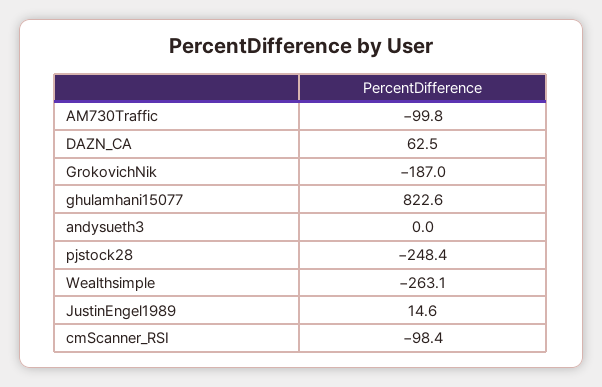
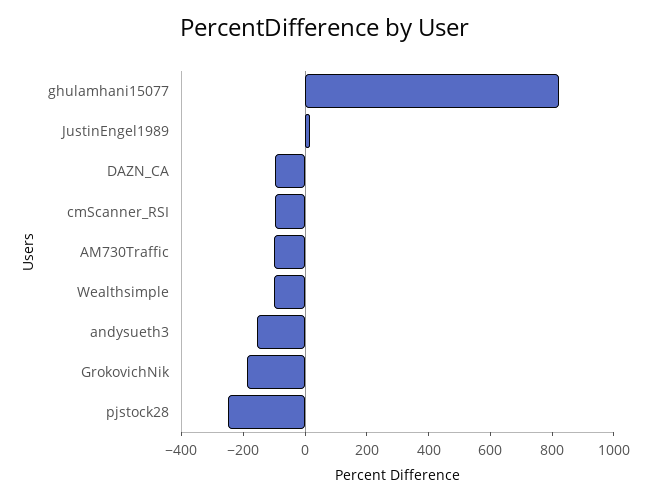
DAZN_CA: 62.5 -> -100
andysueth3: 0 -> -150
Wealthsimple: -263.1 -> -100

